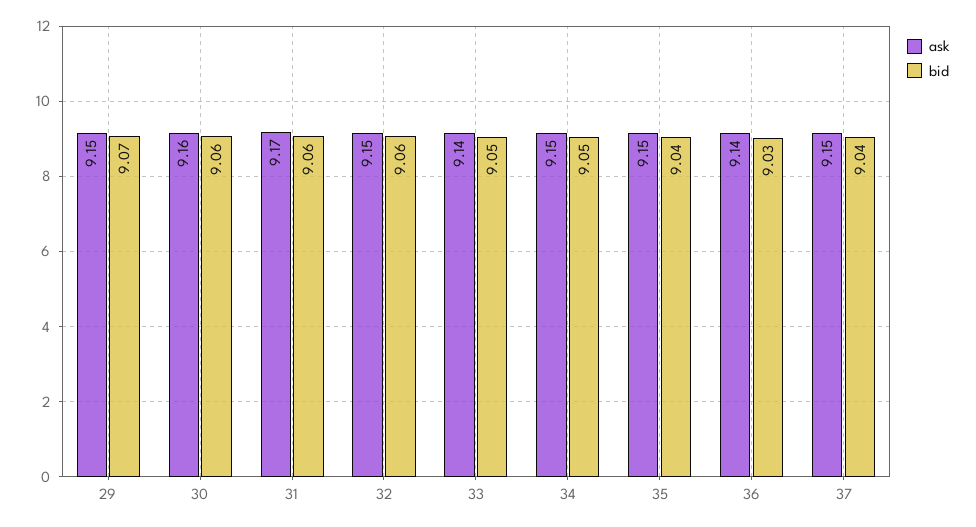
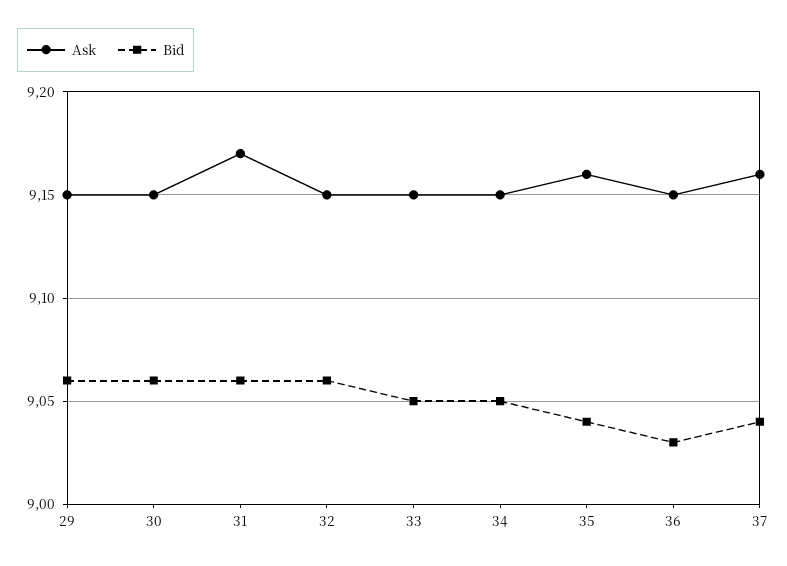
bid, 29: 9.07 -> 9.06
ask, 30: 9.16 -> 9.15
ask, 33: 9.14 -> 9.15
ask, 35: 9.15 -> 9.16
ask, 36: 9.14 -> 9.15
ask, 37: 9.15 -> 9.16

